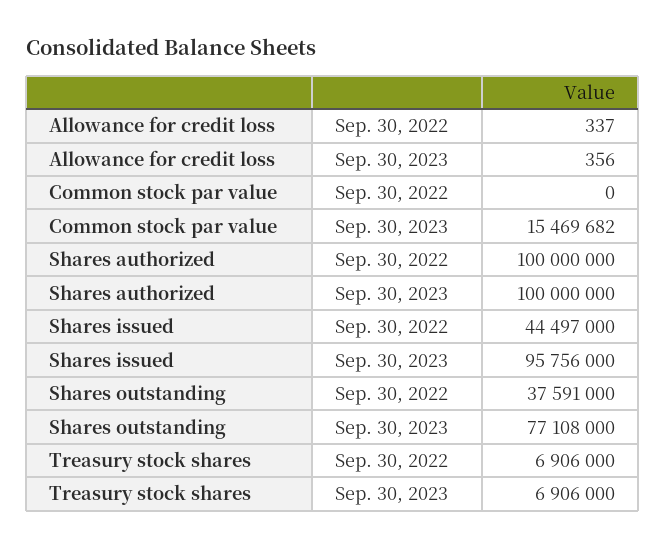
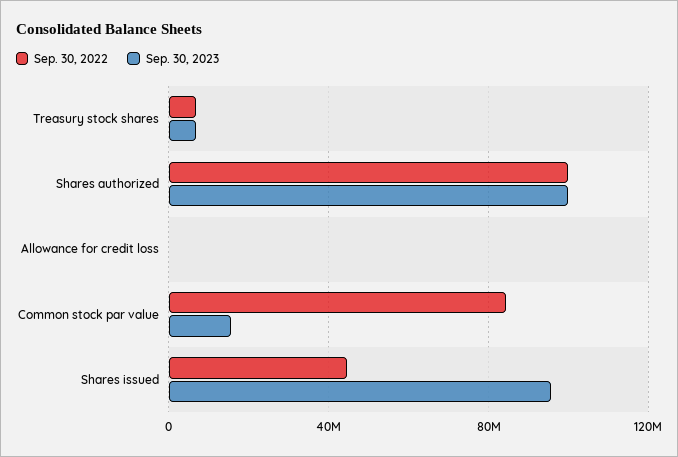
Sep. 30, 2022, Common stock par value: 0 -> 85000000
Sep. 30, 2022, Shares outstanding: 37591000 -> none
Sep. 30, 2023, Shares outstanding: 77108000 -> none

